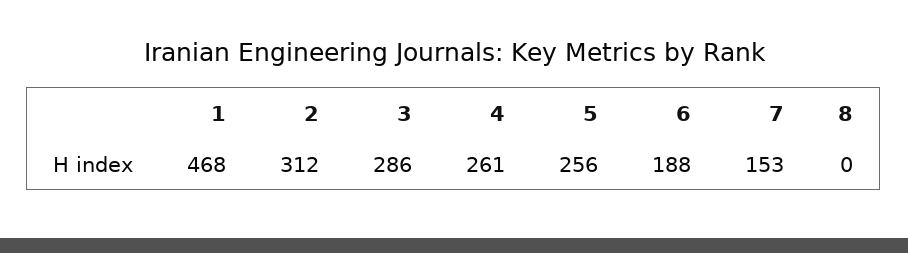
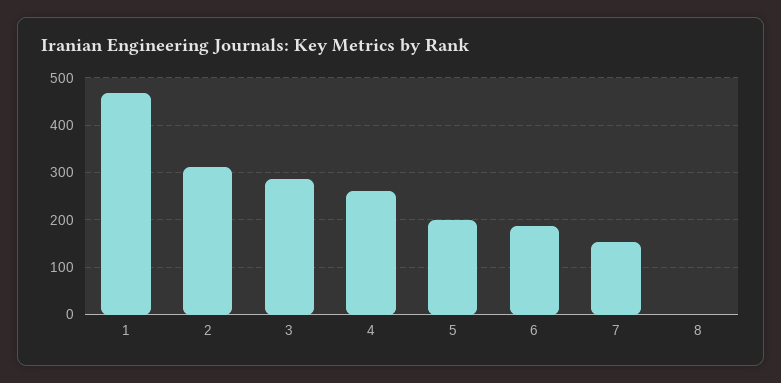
5: 256 -> 200

